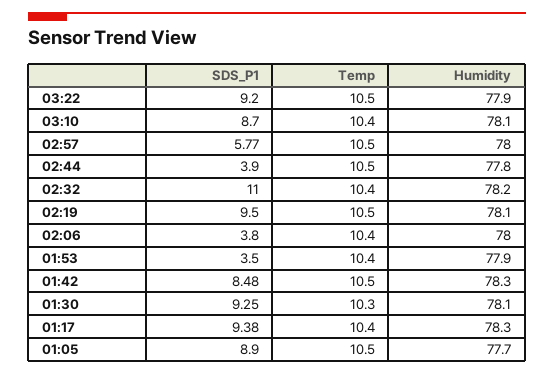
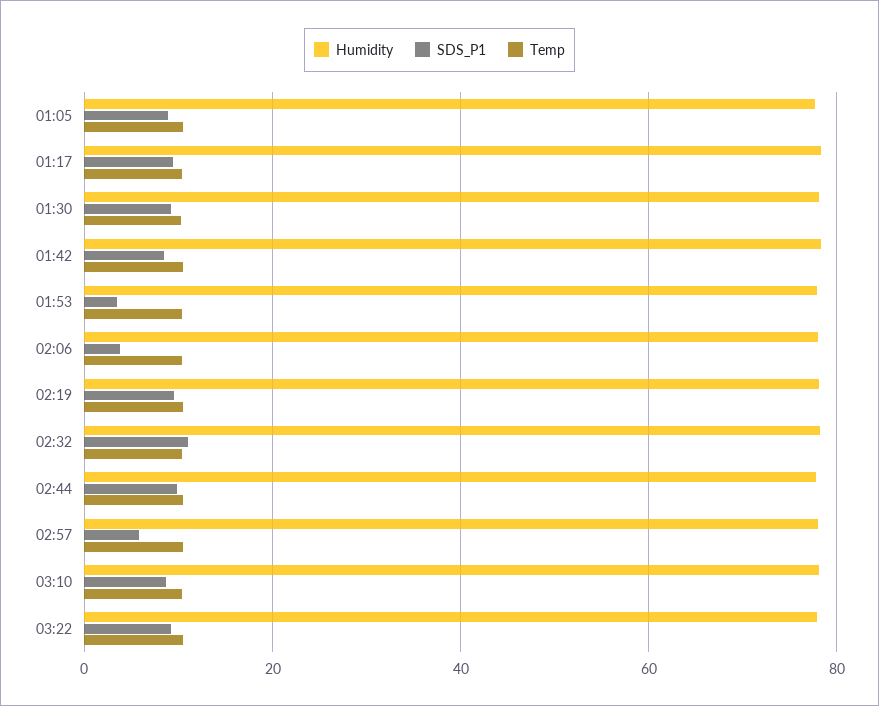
SDS_P1, 02:44: 3.9 -> 10

